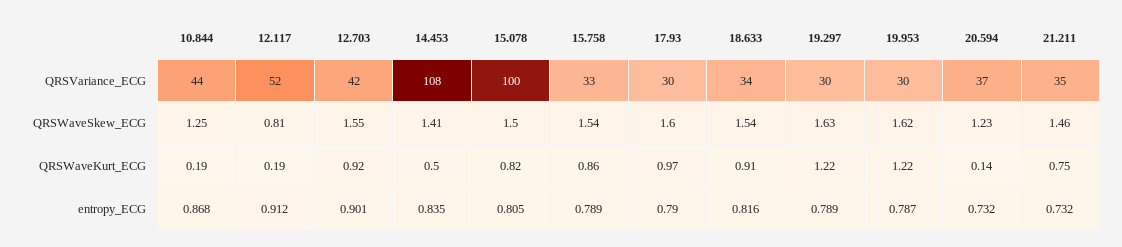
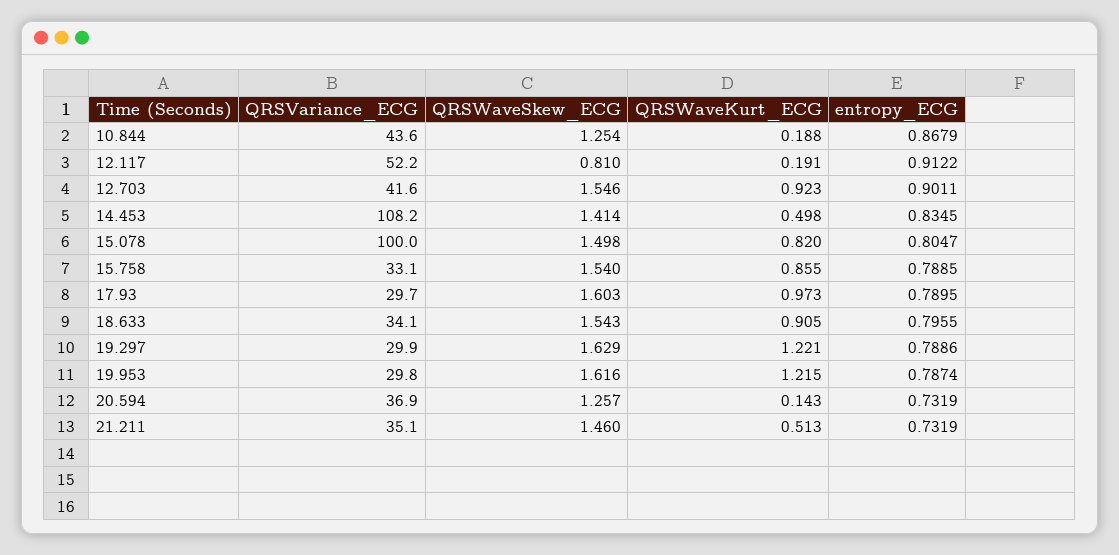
20.594, QRSWaveSkew_ECG: 1.23 -> 1.257
21.211, QRSWaveKurt_ECG: 0.75 -> 0.513
18.633, entropy_ECG: 0.816 -> 0.7955

